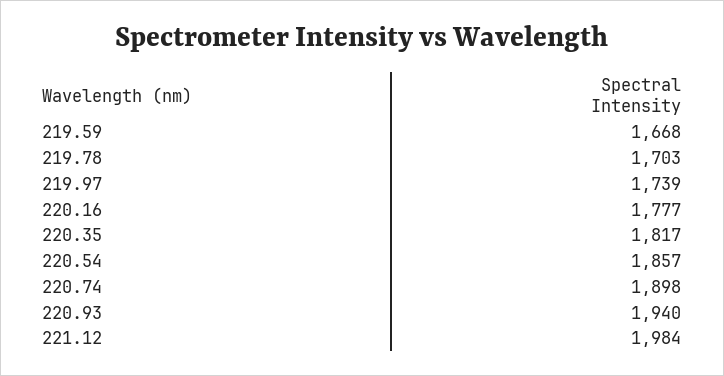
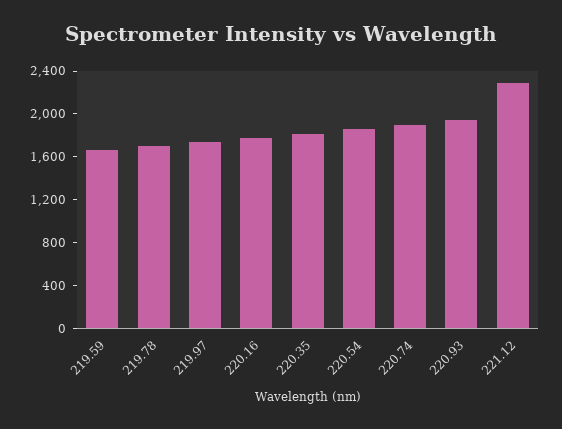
221.12: 1984 -> 2300

